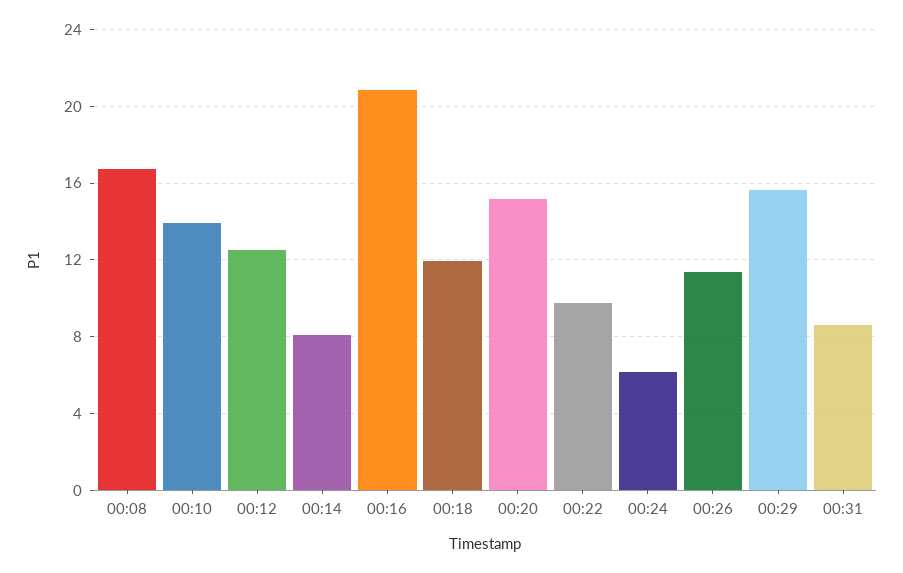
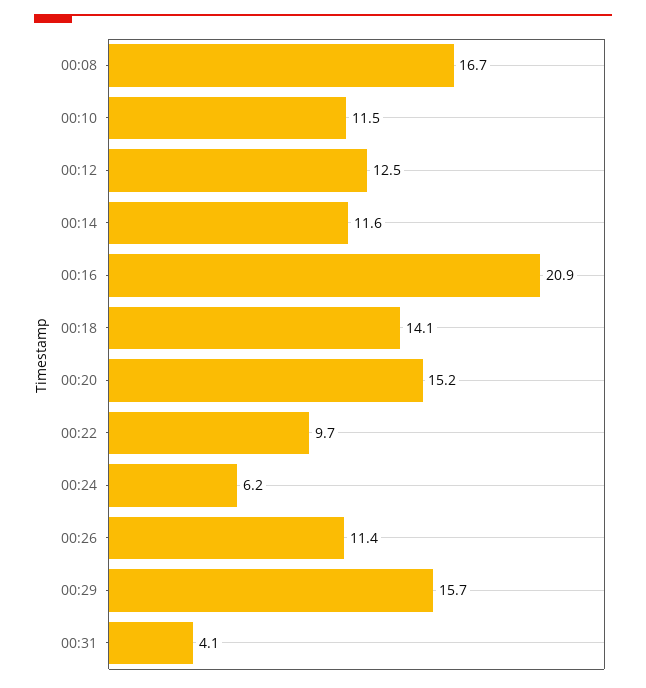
00:10: 14 -> 11.5
00:14: 8 -> 11.6
00:18: 12 -> 14.1
00:31: 8.5 -> 4.1

